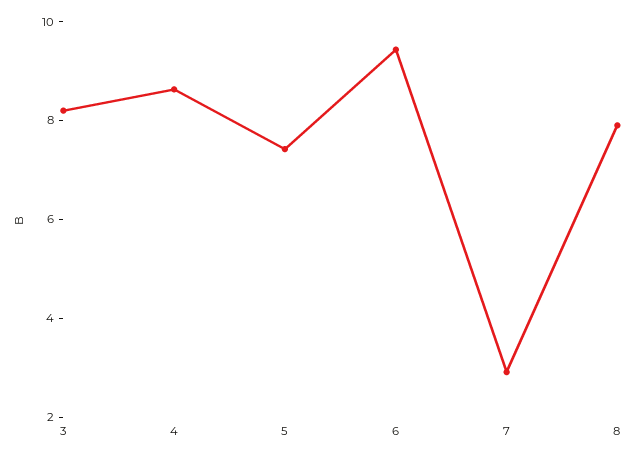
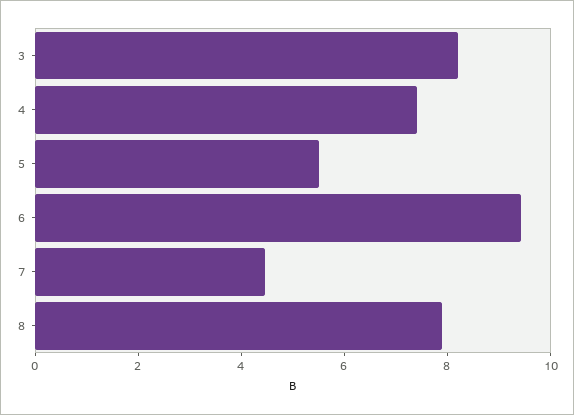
4: 8.5 -> 7.5
5: 7.5 -> 5.5
7: 3 -> 4.5

